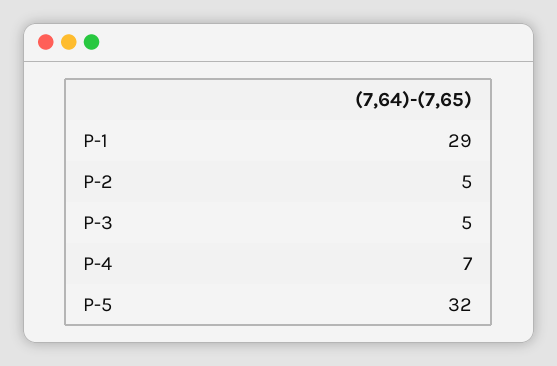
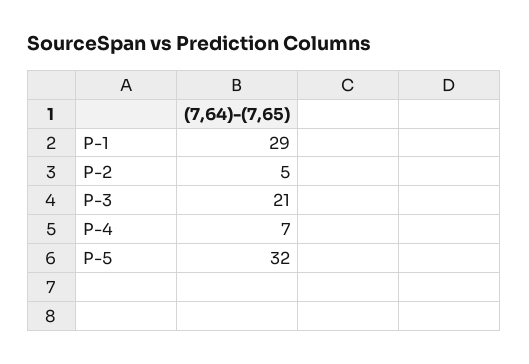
P-3: 5 -> 21

